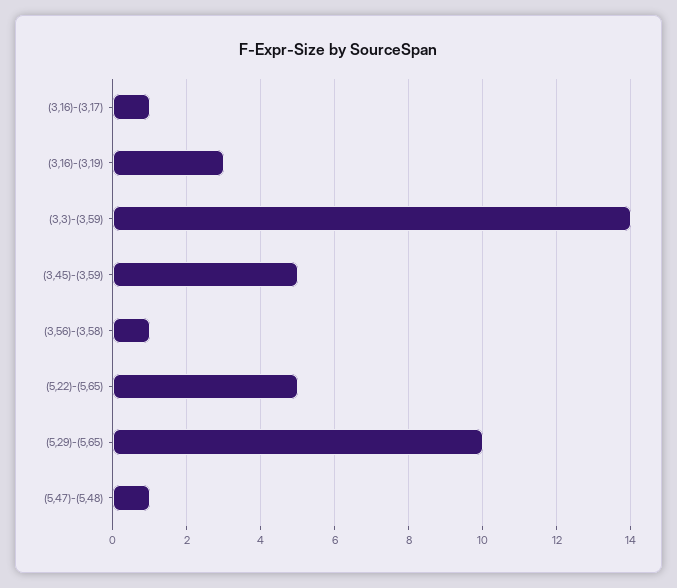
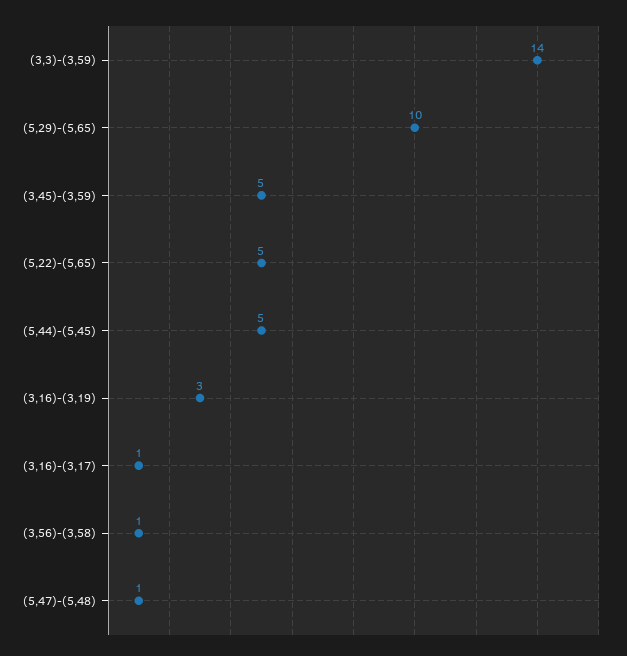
(5,44)-(5,45): none -> 5

